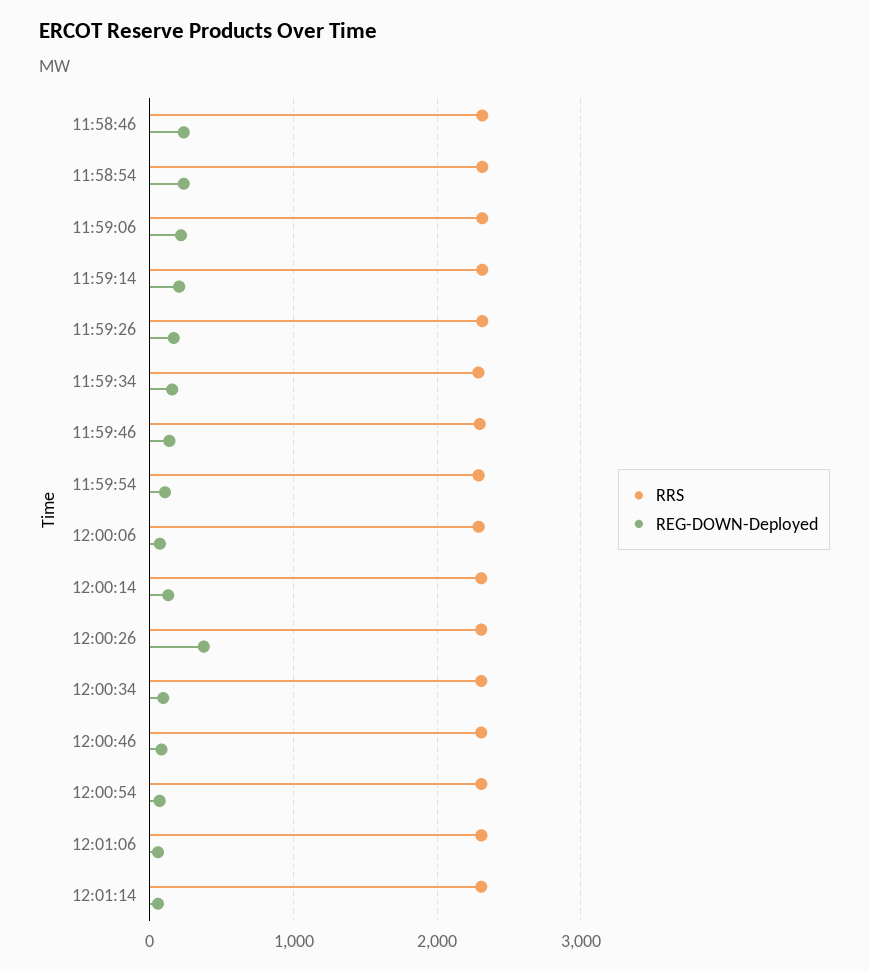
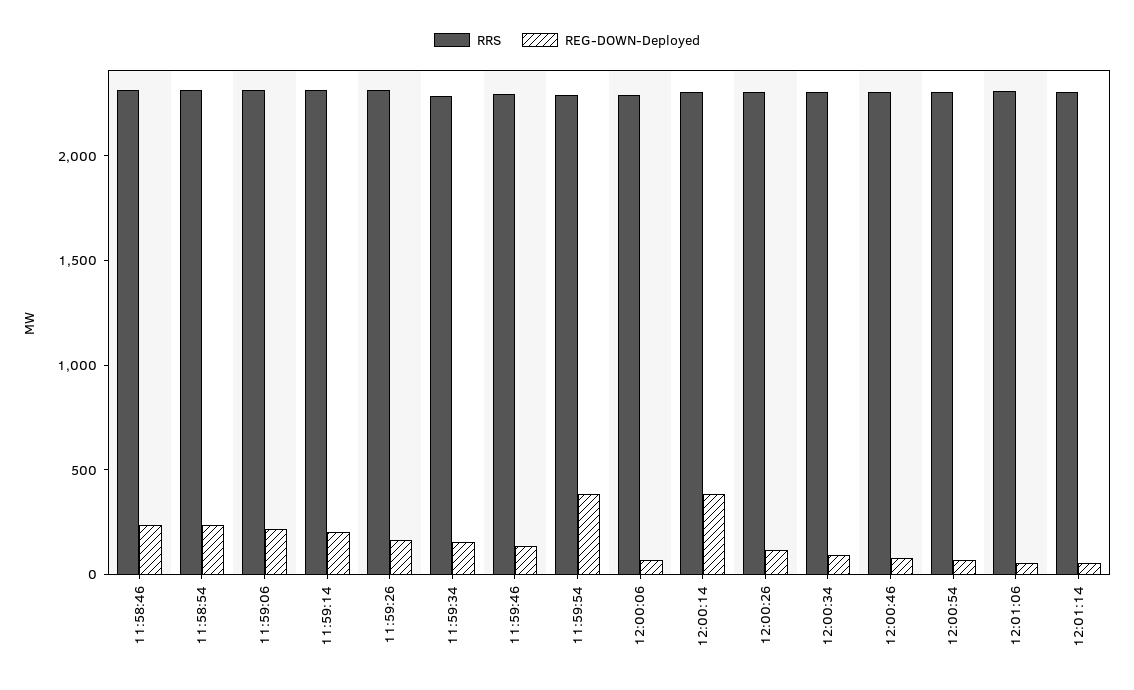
REG-DOWN-Deployed, 11:59:54: 100 -> 400
REG-DOWN-Deployed, 12:00:14: 100 -> 400
REG-DOWN-Deployed, 12:00:26: 400 -> 100

